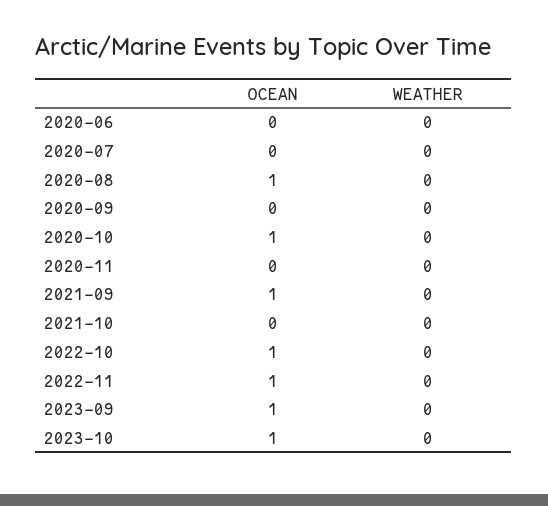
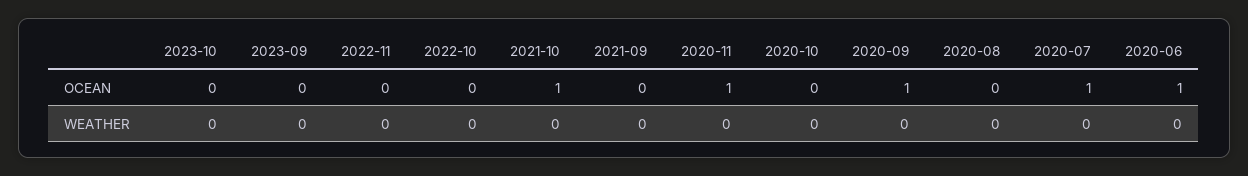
OCEAN, 2020-06: 0 -> 1
OCEAN, 2020-07: 0 -> 1
OCEAN, 2020-08: 1 -> 0
OCEAN, 2020-09: 0 -> 1
OCEAN, 2020-10: 1 -> 0
OCEAN, 2020-11: 0 -> 1
OCEAN, 2021-09: 1 -> 0
OCEAN, 2021-10: 0 -> 1
OCEAN, 2022-10: 1 -> 0
OCEAN, 2022-11: 1 -> 0
OCEAN, 2023-09: 1 -> 0
OCEAN, 2023-10: 1 -> 0

